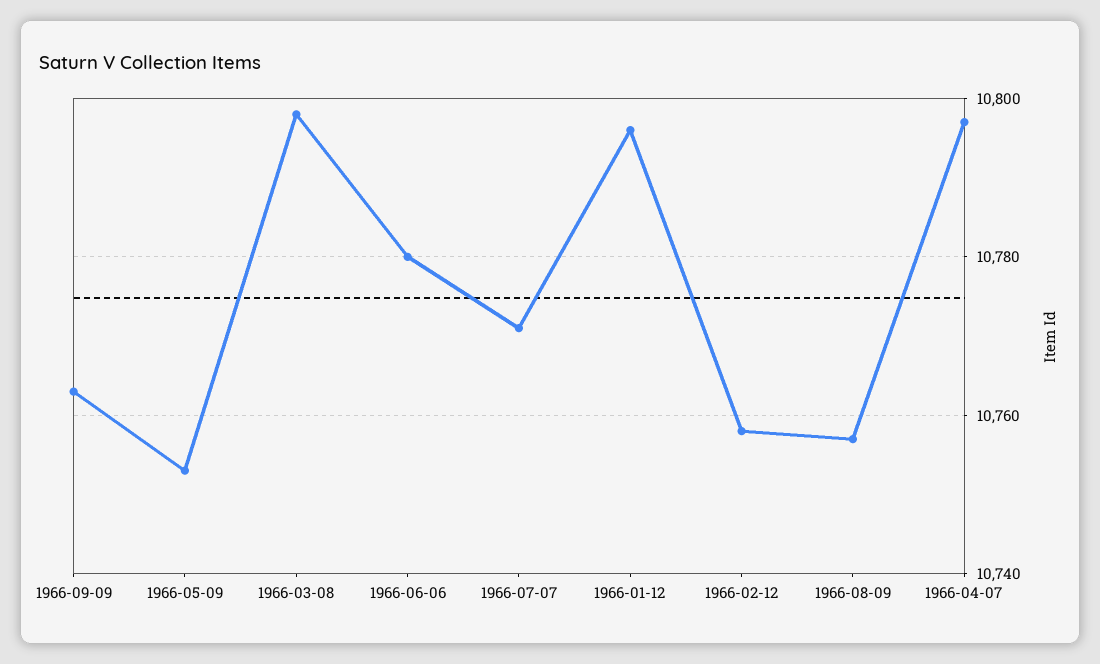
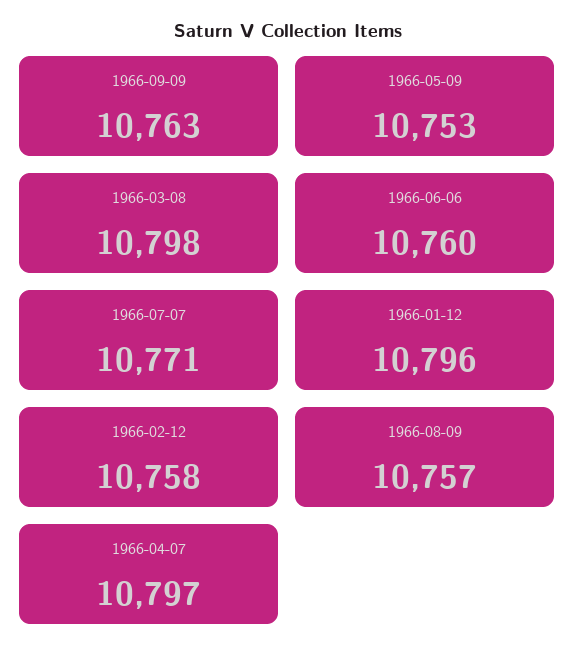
1966-06-06: 10780 -> 10760

